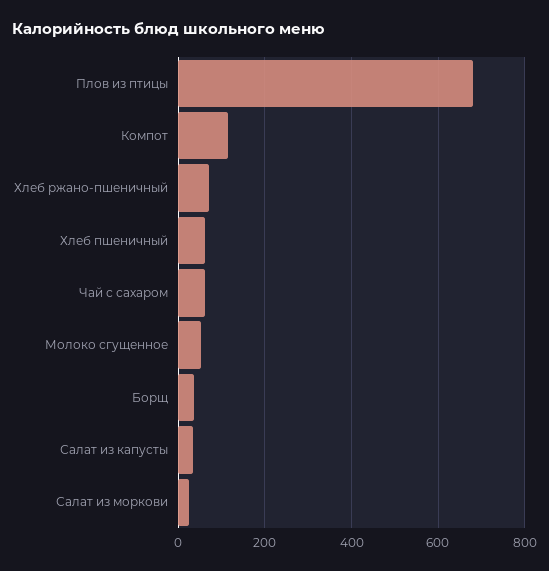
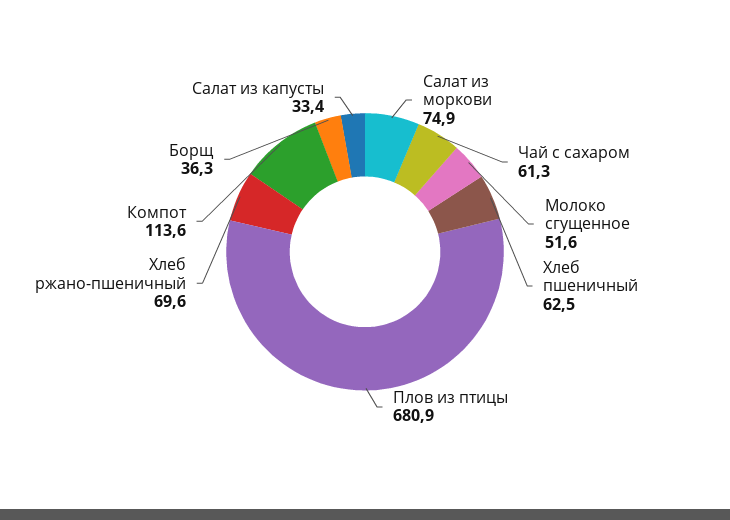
Салат из моркови: 20 -> 74.9

